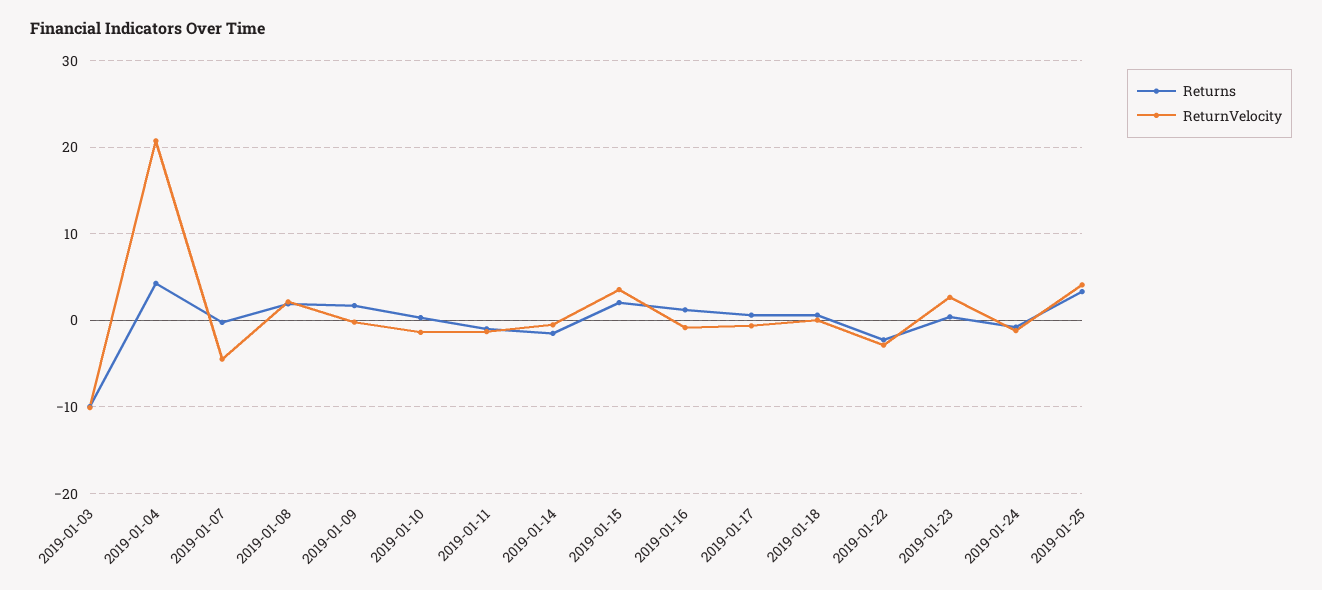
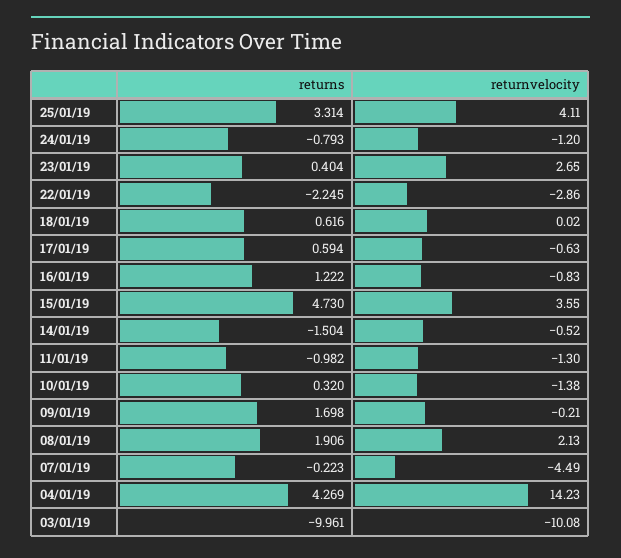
ReturnVelocity, 2019-01-04: 21 -> 14.23
Returns, 2019-01-15: 2 -> 4.73

